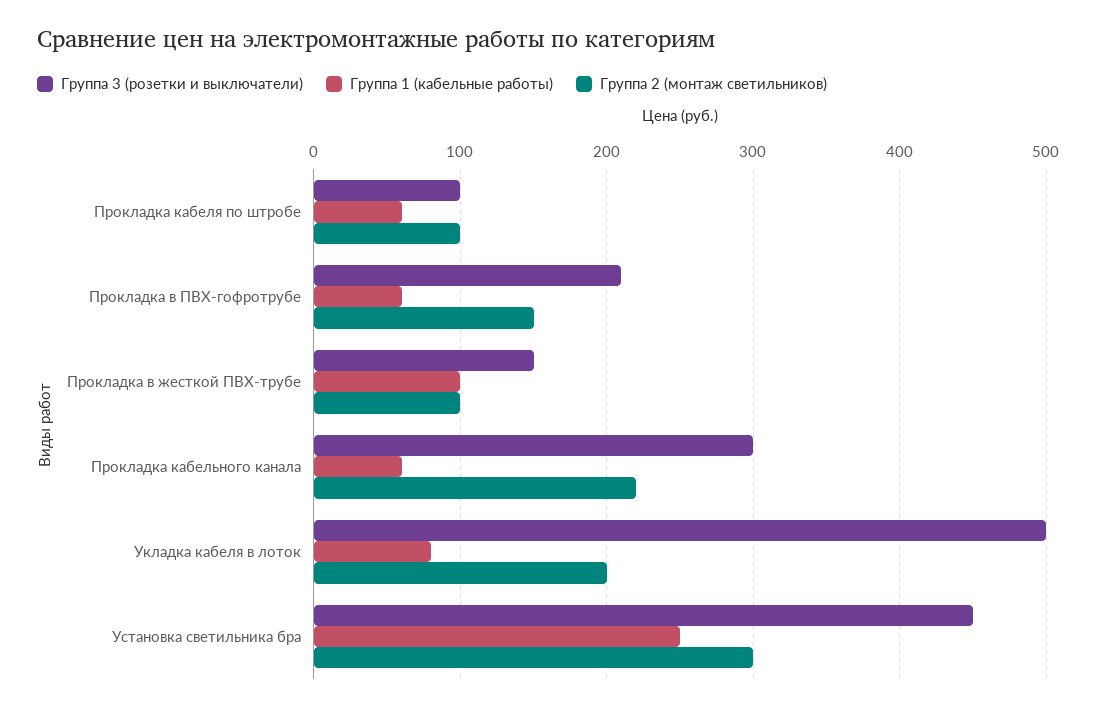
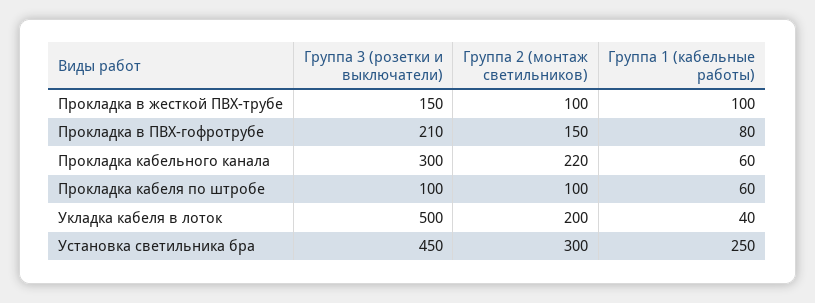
Группа 1 (кабельные работы), Прокладка в ПВХ-гофротрубе: 60 -> 80
Группа 1 (кабельные работы), Укладка кабеля в лоток: 80 -> 40

